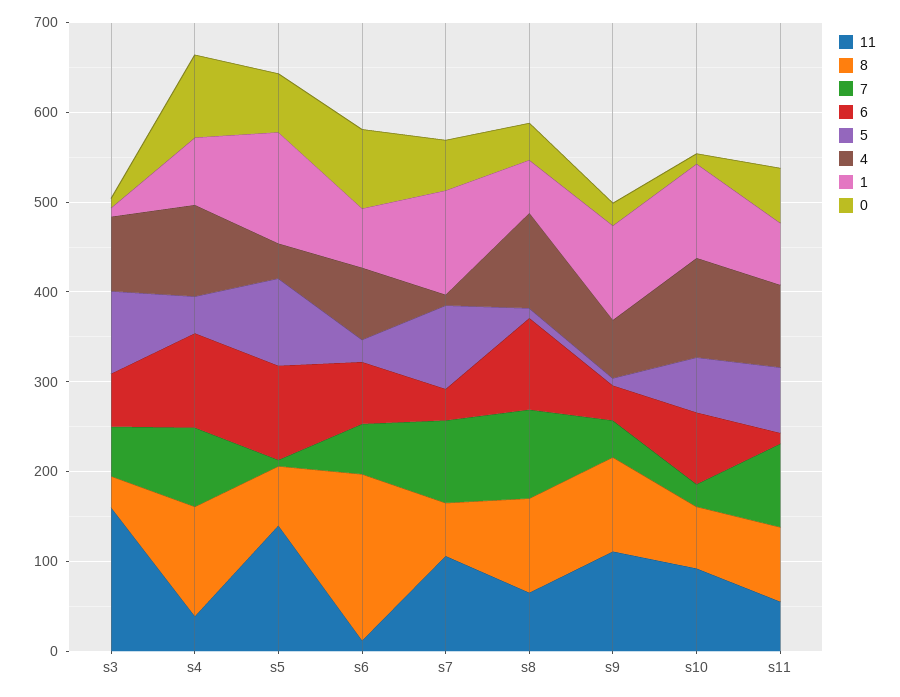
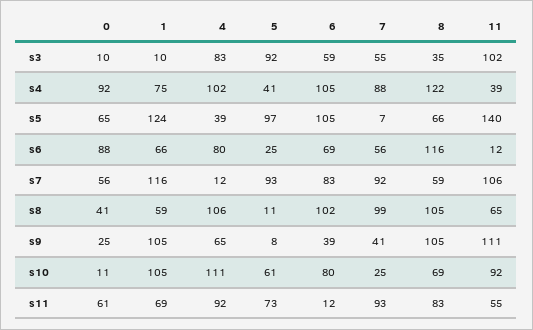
11, s3: 160 -> 102
8, s6: 180 -> 116
6, s7: 40 -> 83

